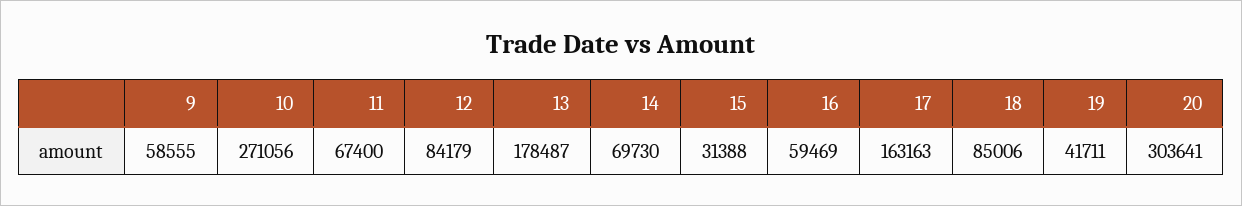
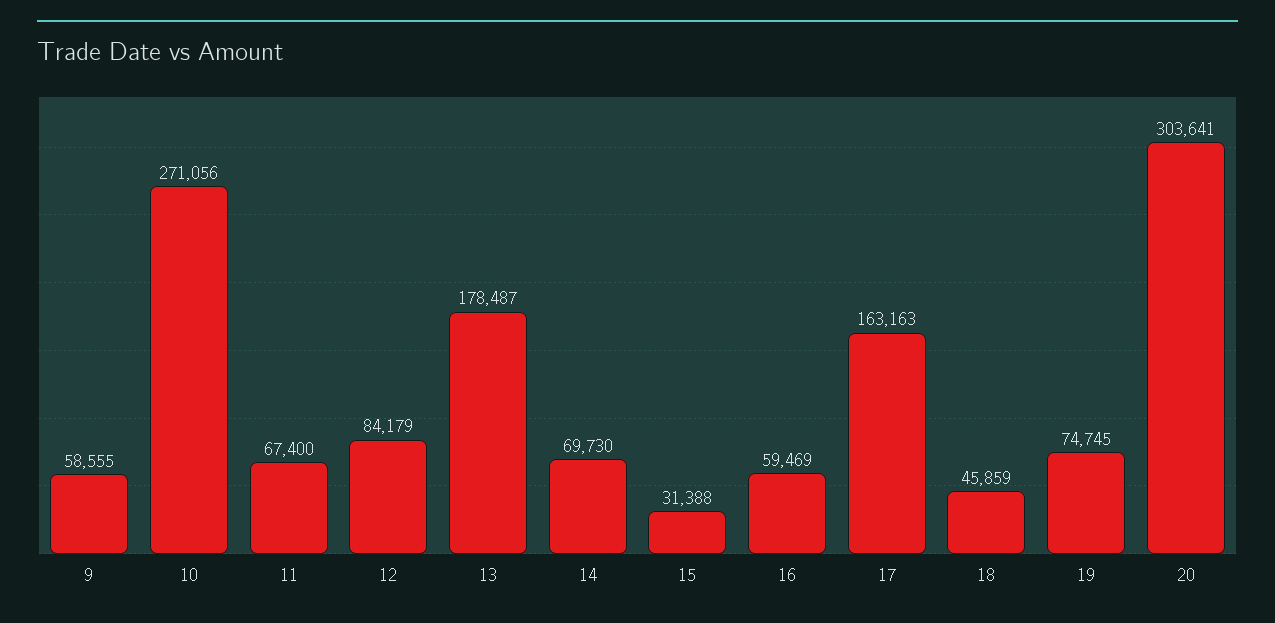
18: 85006 -> 45859
19: 41711 -> 74745

